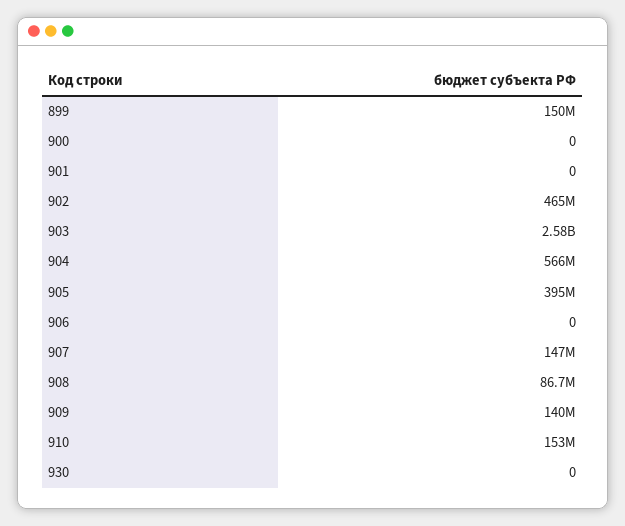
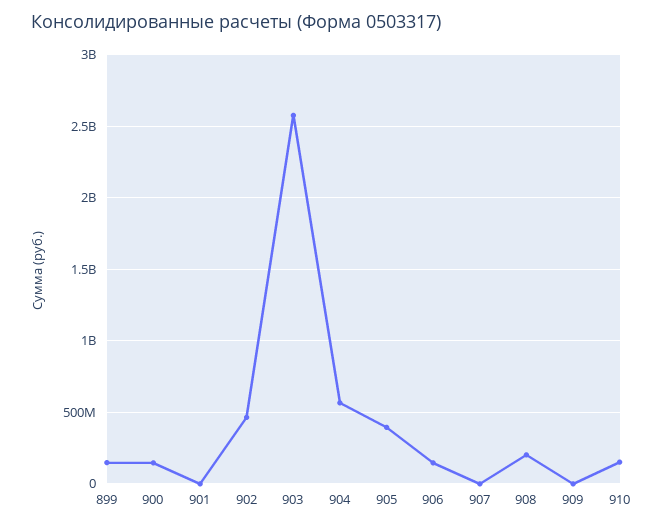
900: 0 -> 150000000
906: 0 -> 150000000
907: 147000000 -> 0
908: 86700000 -> 200000000
909: 140000000 -> 0
930: 0 -> none

